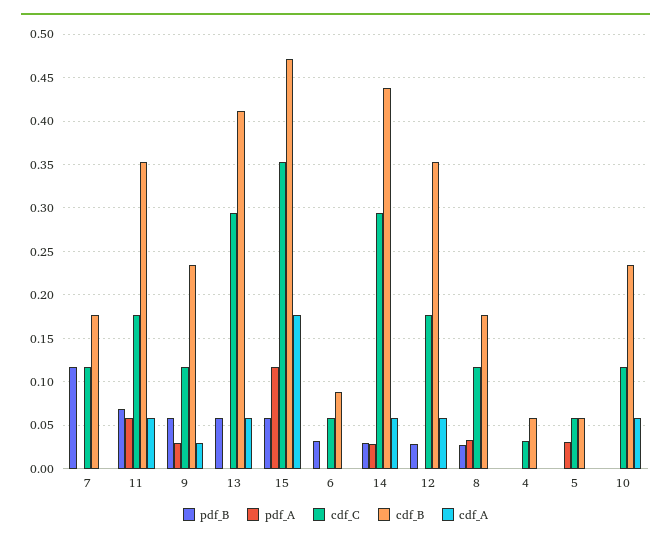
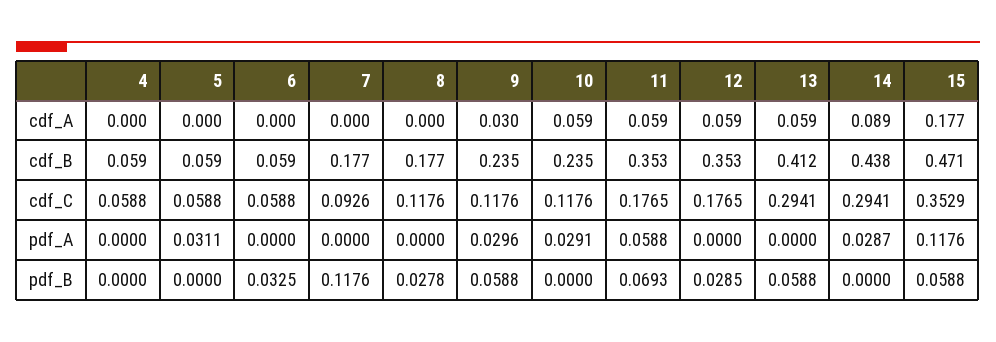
cdf_C, 7: 0.12 -> 0.0926
cdf_B, 6: 0.09 -> 0.059
pdf_B, 14: 0.03 -> 0
cdf_A, 14: 0.06 -> 0.089
pdf_A, 8: 0.03 -> 0
cdf_C, 4: 0.03 -> 0.0588
pdf_A, 10: 0 -> 0.0291

